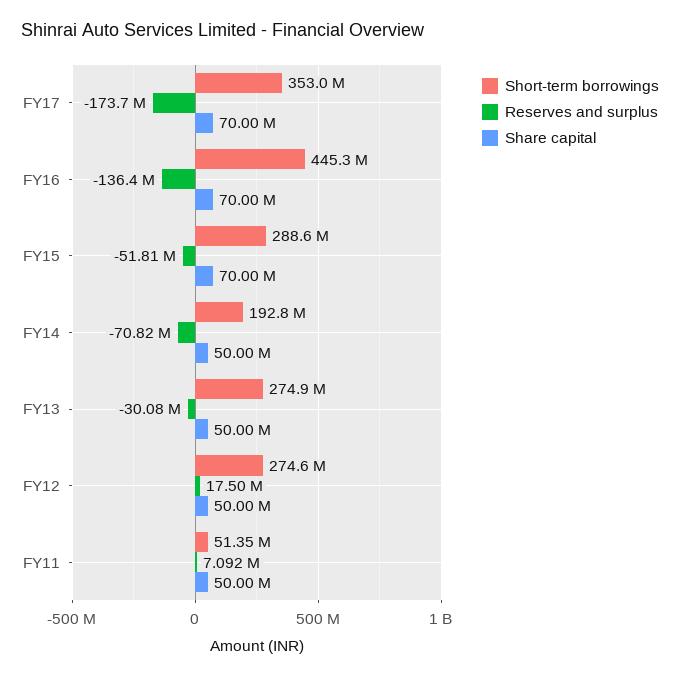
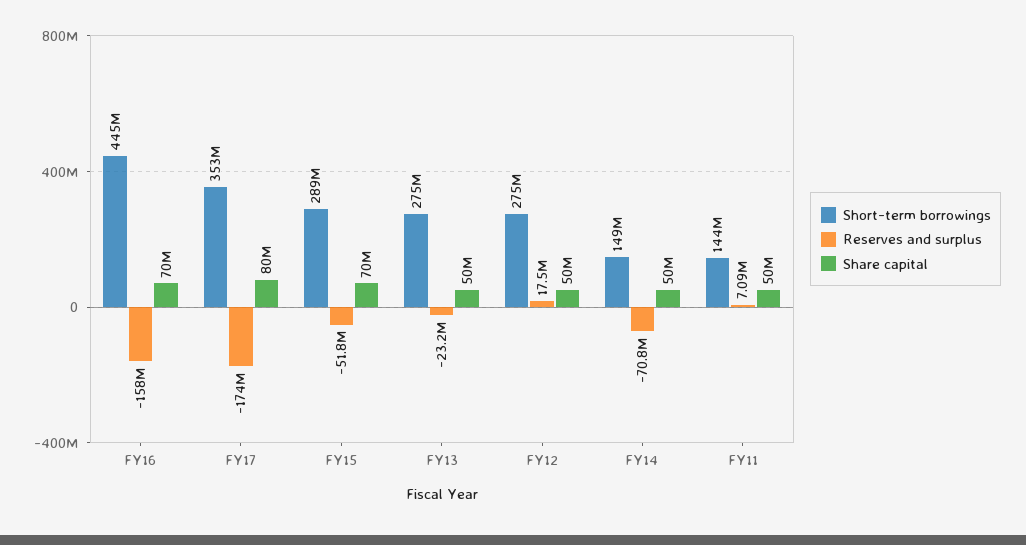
Share capital, FY17: 70000000 -> 80000000
Reserves and surplus, FY16: -136400000 -> -158000000
Short-term borrowings, FY14: 192800000 -> 149000000
Reserves and surplus, FY13: -30080000 -> -23200000
Short-term borrowings, FY11: 51350000 -> 144000000

